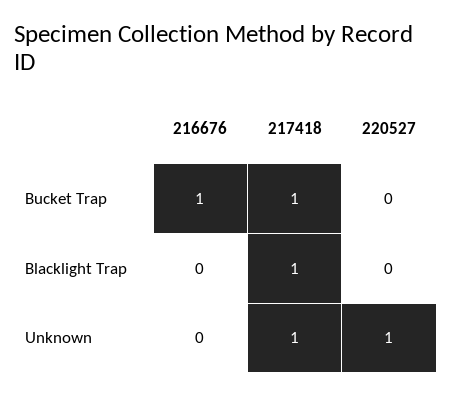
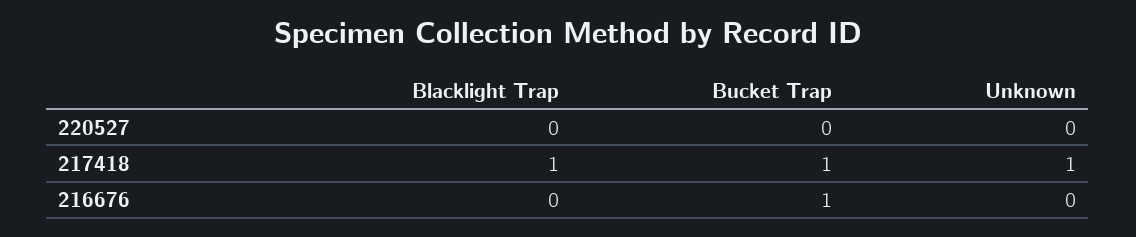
220527, Unknown: 1 -> 0

